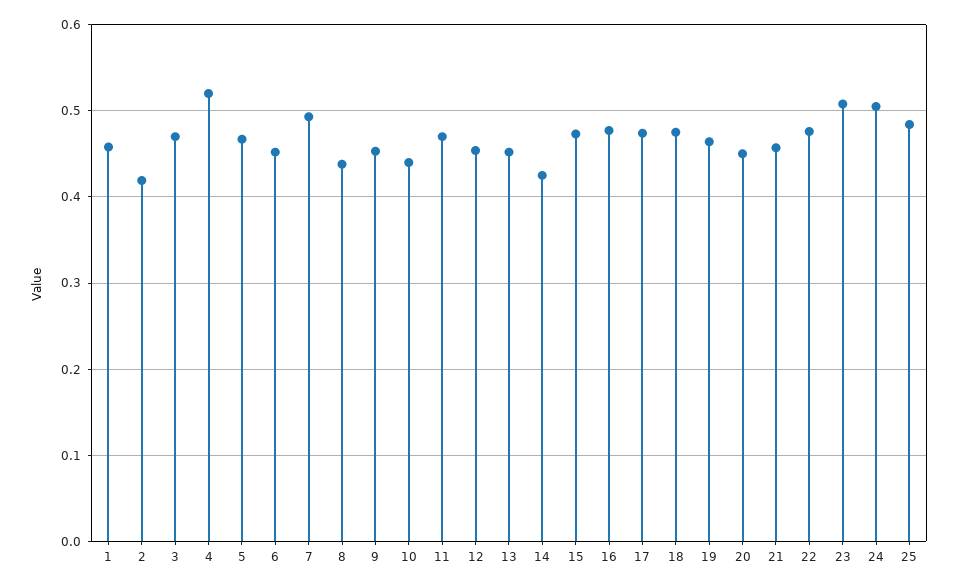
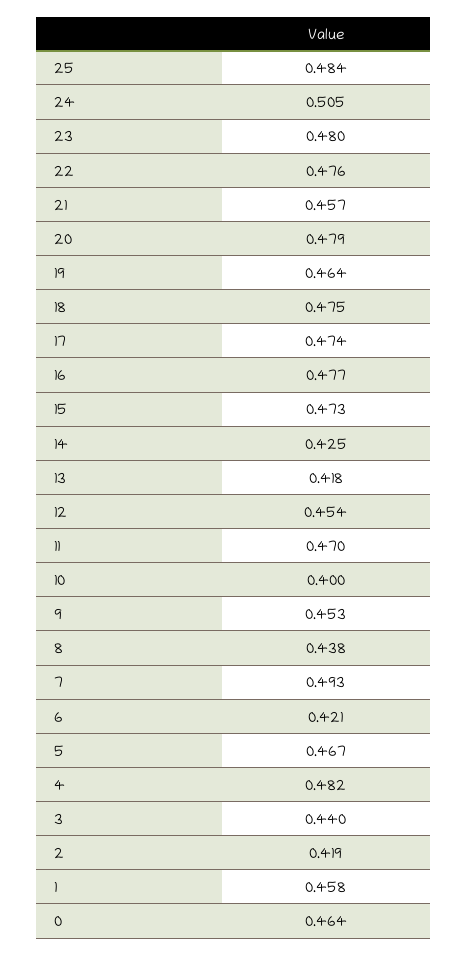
3: 0.47 -> 0.44
4: 0.52 -> 0.482
6: 0.45 -> 0.421
10: 0.44 -> 0.4
13: 0.45 -> 0.418
20: 0.45 -> 0.479
23: 0.51 -> 0.48
0: none -> 0.464

